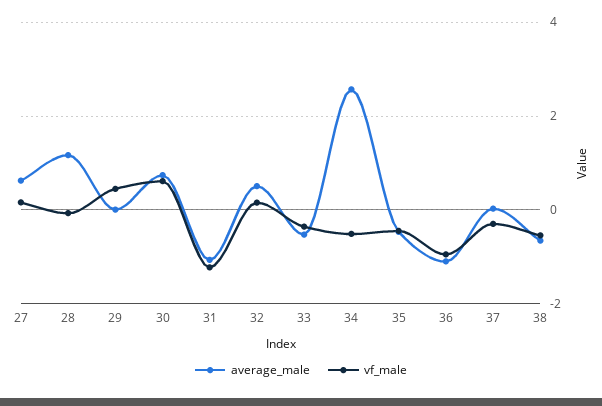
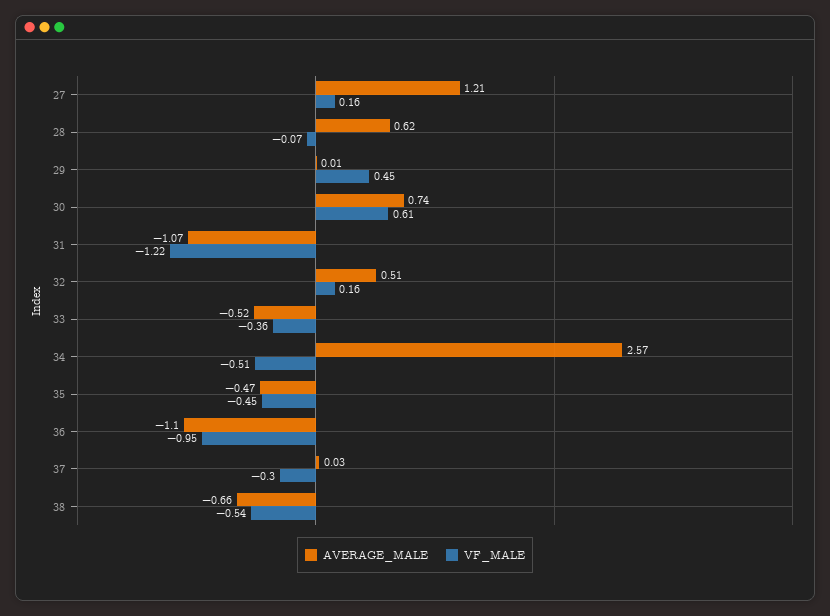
average_male, 27: 0.6 -> 1.21
average_male, 28: 1.2 -> 0.62

